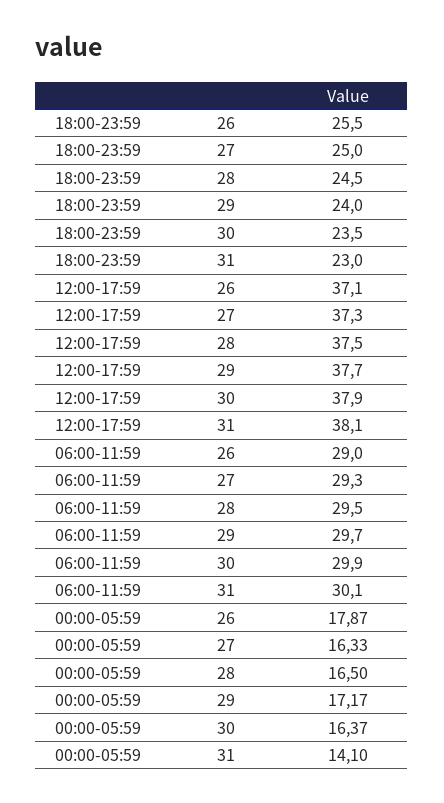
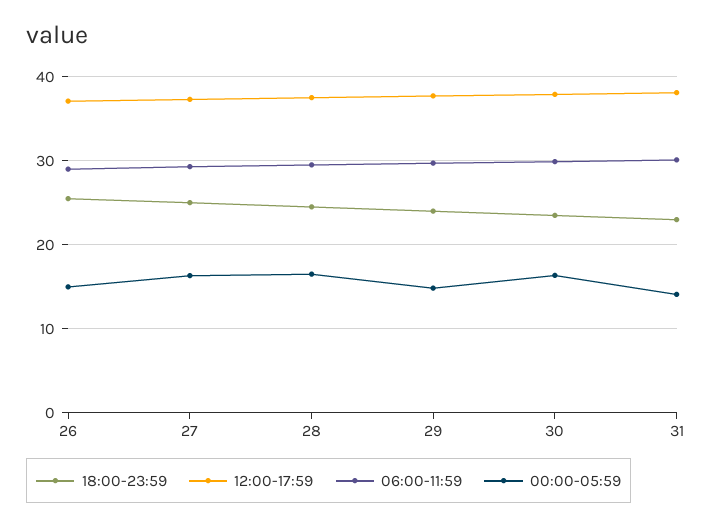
00:00-05:59, 26: 17.87 -> 15
00:00-05:59, 29: 17.17 -> 15

